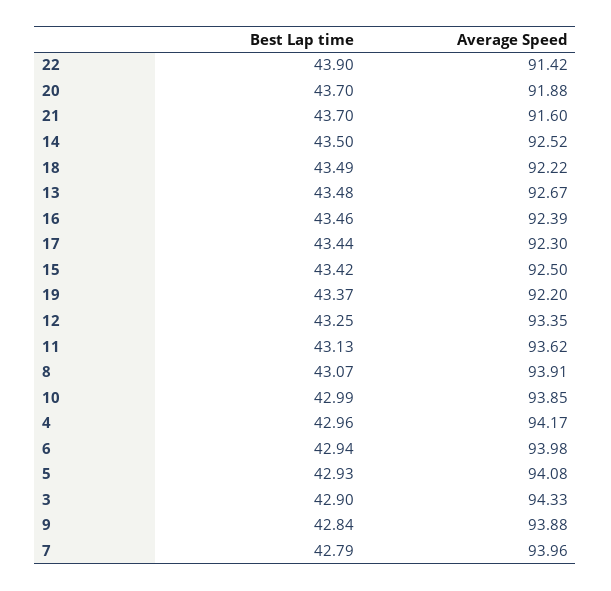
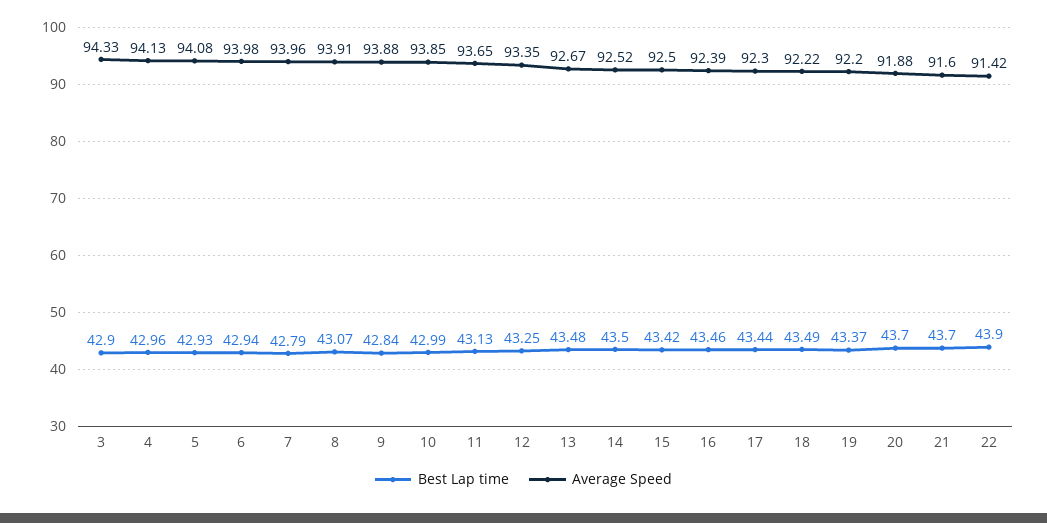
Average Speed, 11: 93.62 -> 93.65
Average Speed, 4: 94.17 -> 94.13

